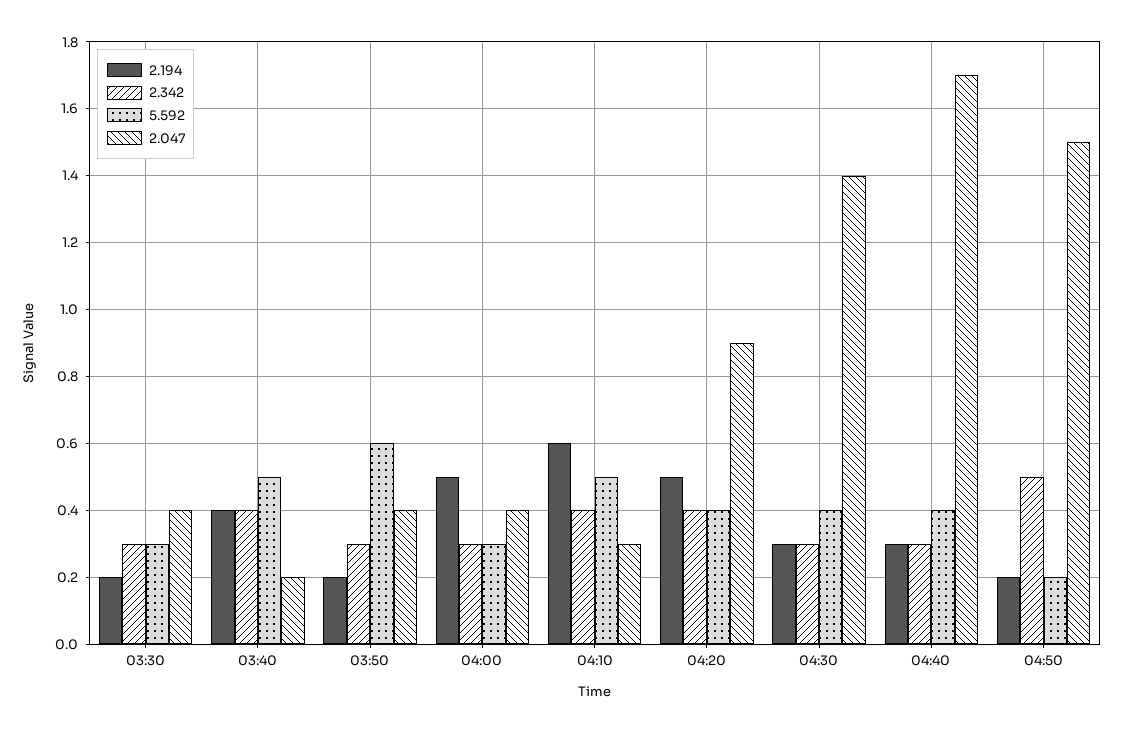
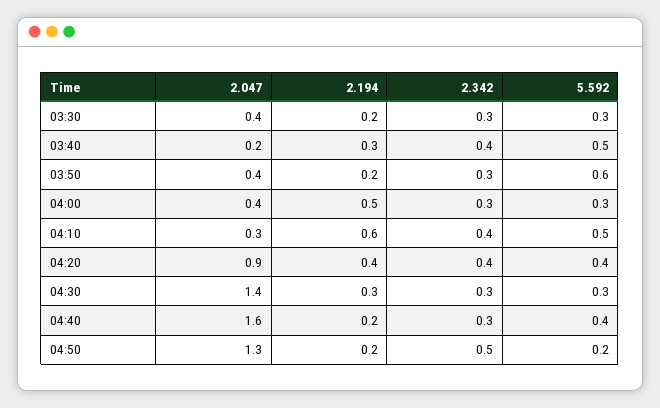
2.194, 03:40: 0.4 -> 0.3
2.194, 04:20: 0.5 -> 0.4
5.592, 04:30: 0.4 -> 0.3
2.194, 04:40: 0.3 -> 0.2
2.047, 04:40: 1.7 -> 1.6
2.047, 04:50: 1.5 -> 1.3

